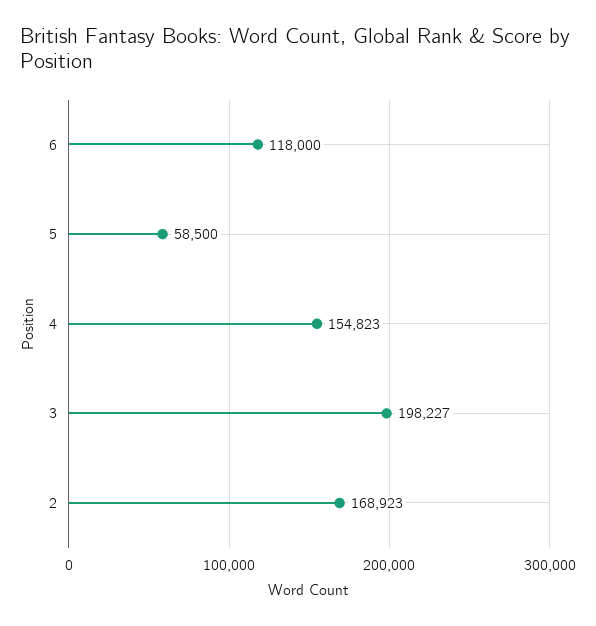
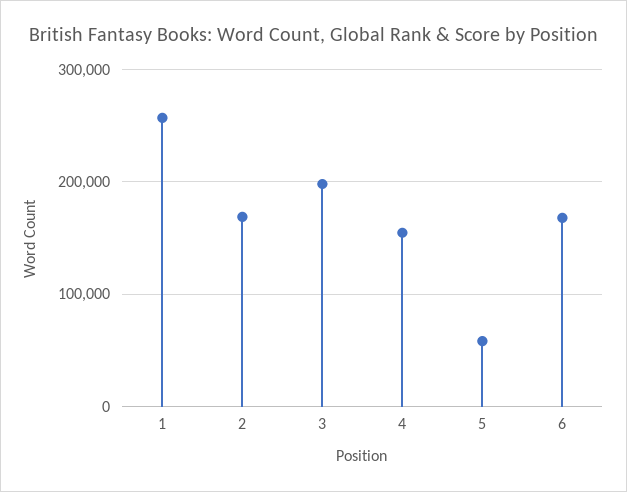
6: 118000 -> 170000
1: none -> 260000

